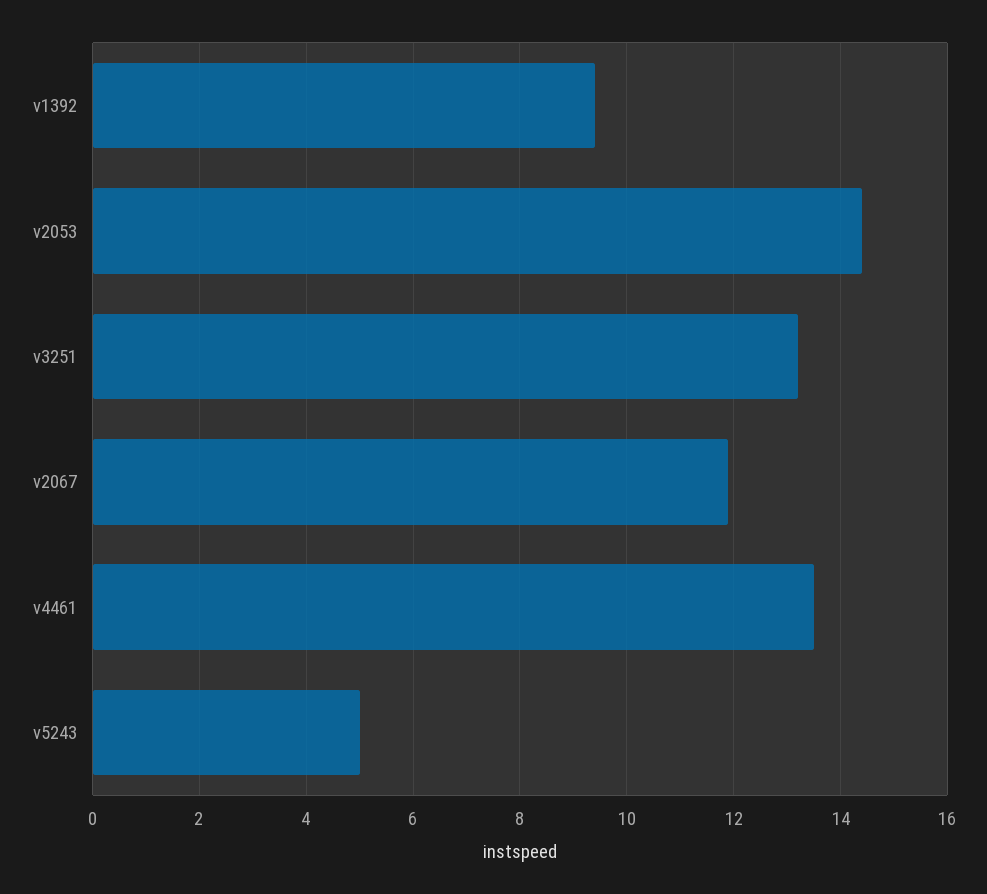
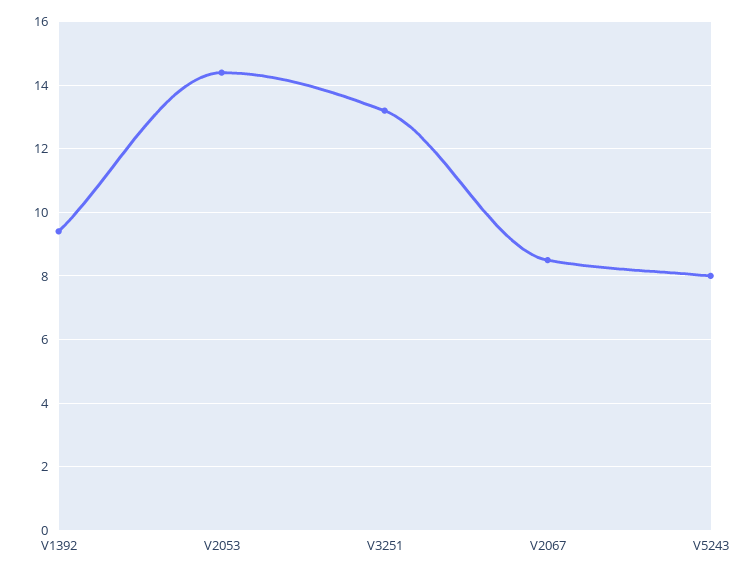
v2067: 12 -> 8.5
v4461: 13.5 -> none
v5243: 5 -> 8

